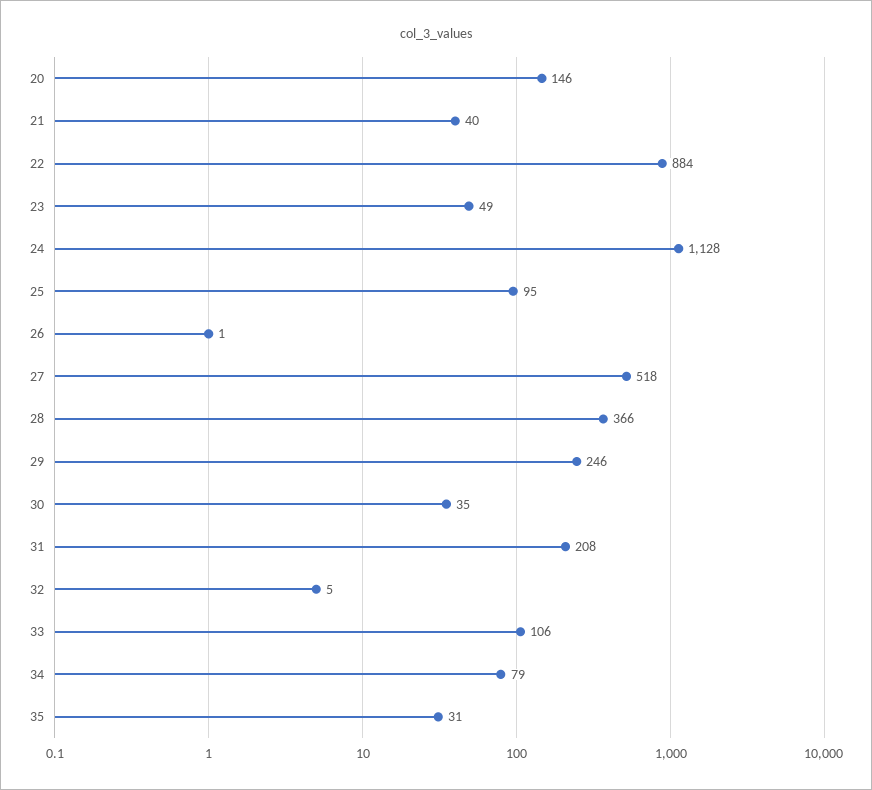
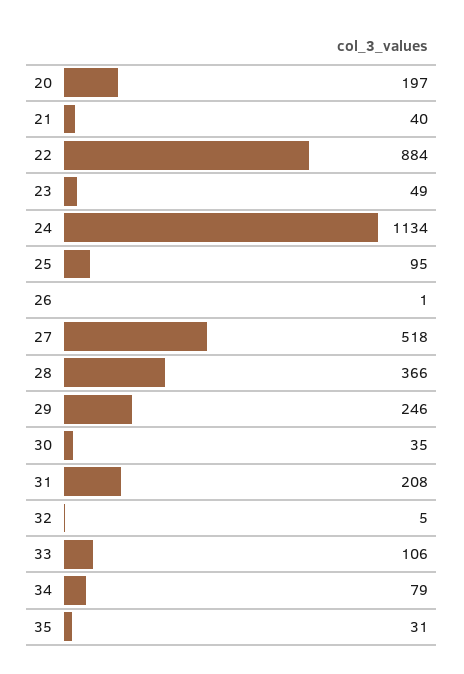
20: 146 -> 197
24: 1128 -> 1134

